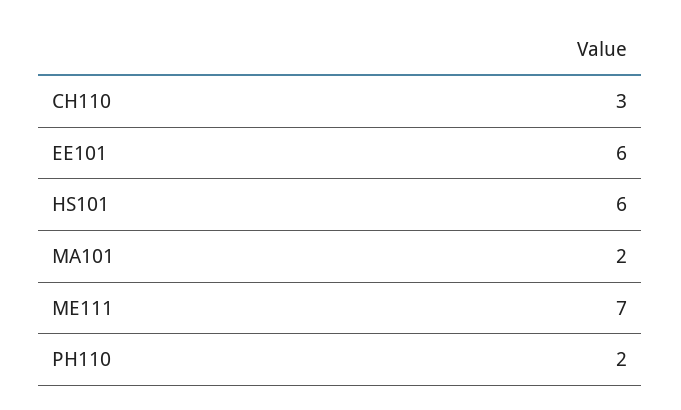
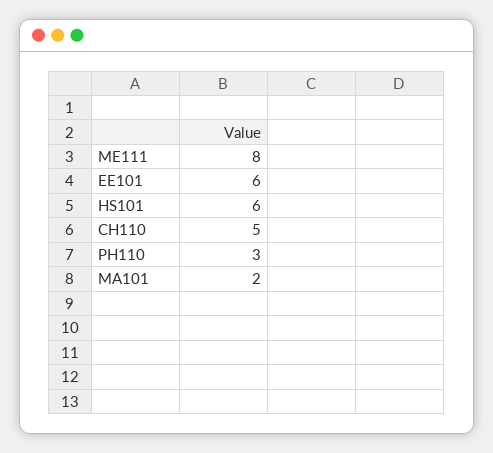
CH110: 3 -> 5
ME111: 7 -> 8
PH110: 2 -> 3

